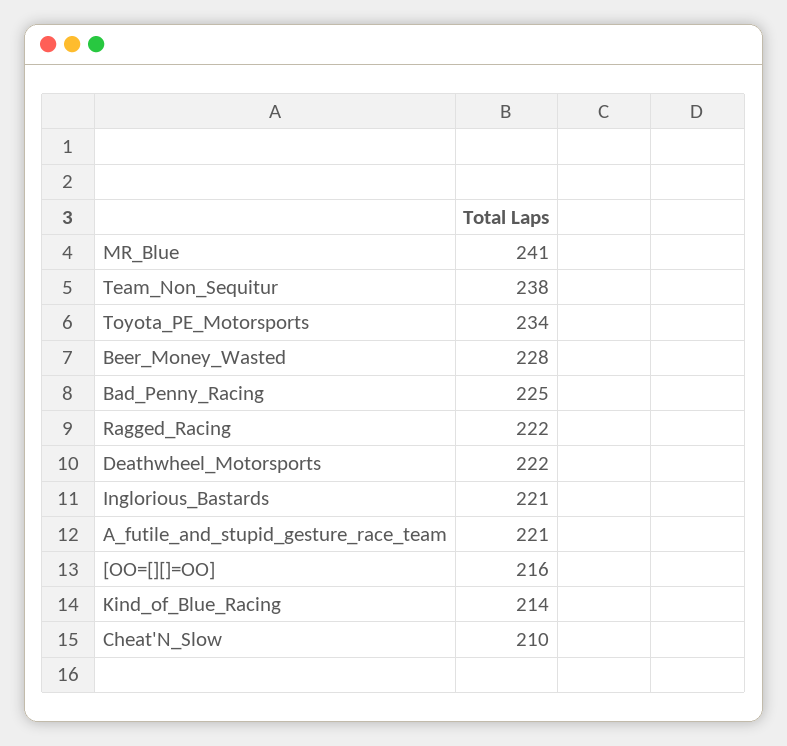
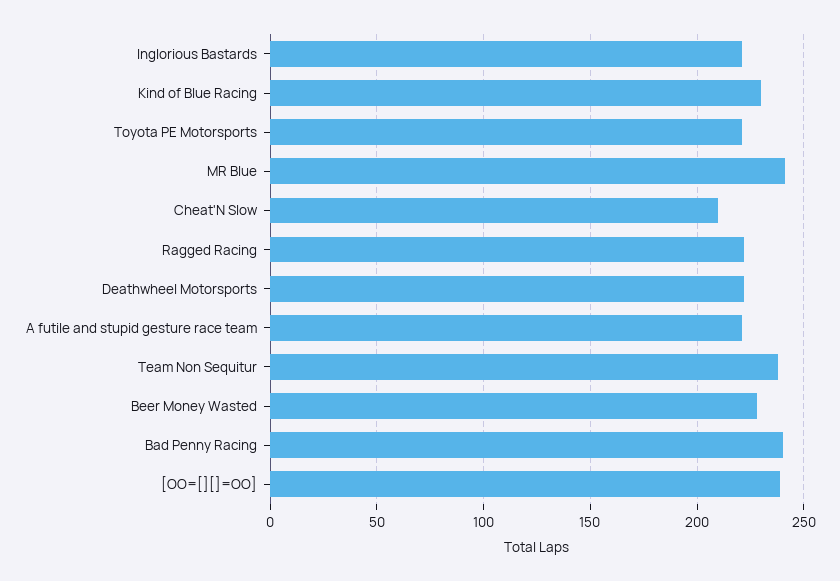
Toyota_PE_Motorsports: 234 -> 220
Bad_Penny_Racing: 225 -> 240
[OO=[][]=OO]: 216 -> 240
Kind_of_Blue_Racing: 214 -> 230

